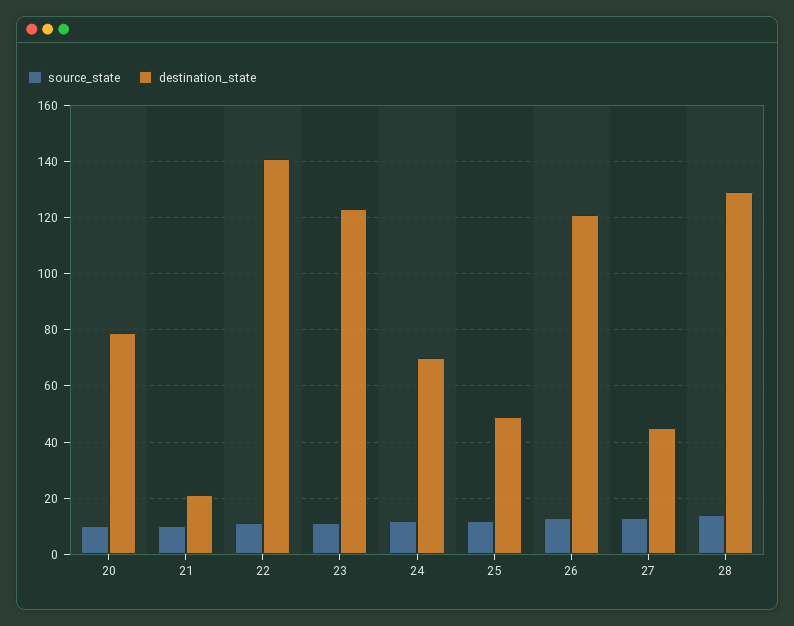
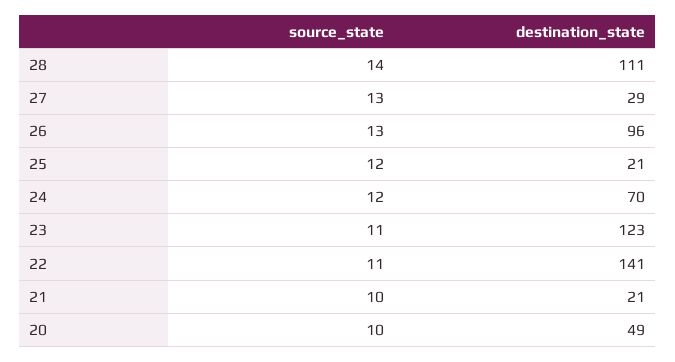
destination_state, 20: 80 -> 49
destination_state, 25: 50 -> 21
destination_state, 26: 120 -> 96
destination_state, 27: 45 -> 29
destination_state, 28: 130 -> 111

